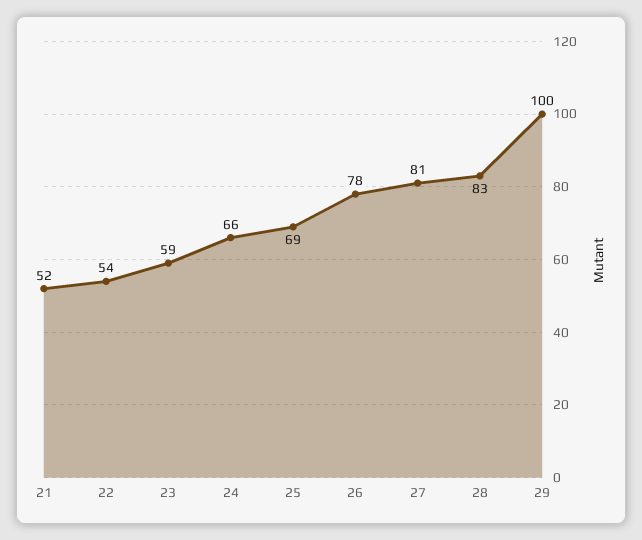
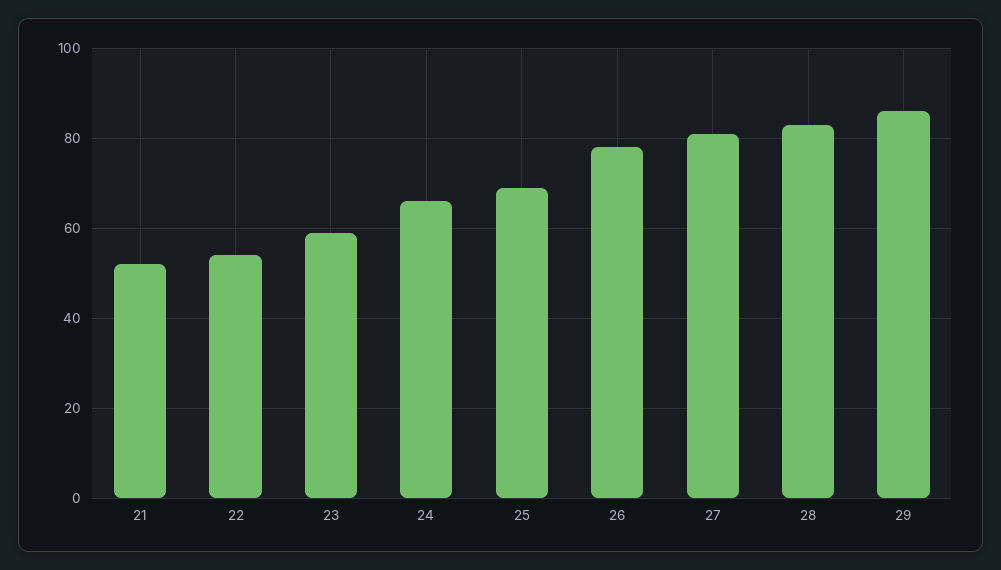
29: 100 -> 85

